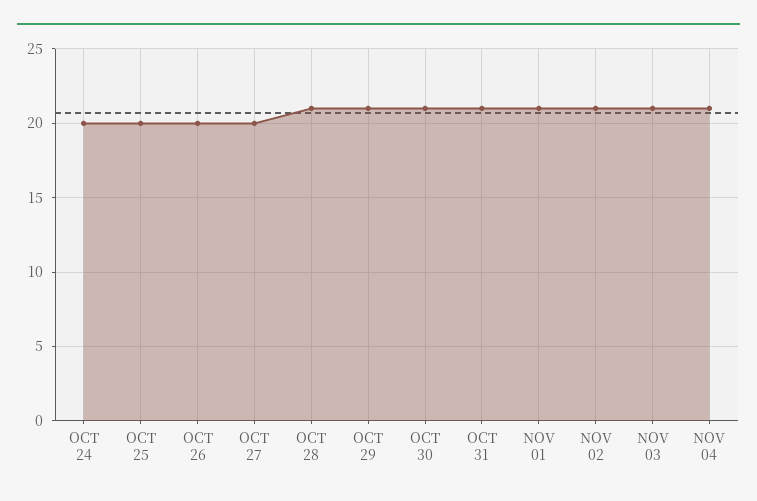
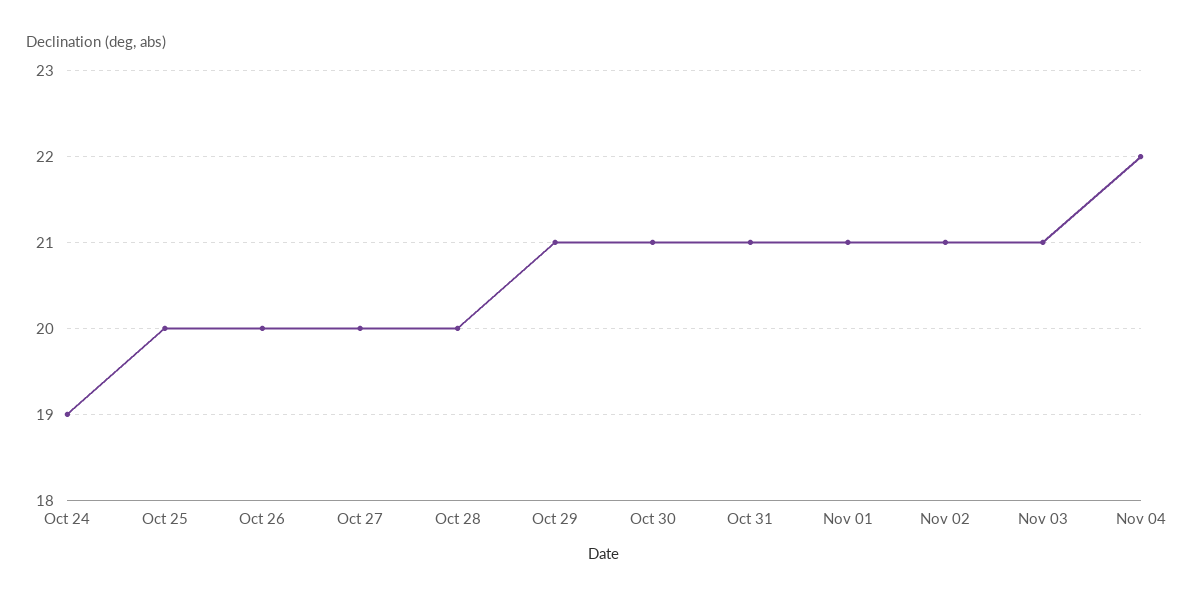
OCT 24: 20 -> 19
OCT 28: 21 -> 20
NOV 04: 21 -> 22

